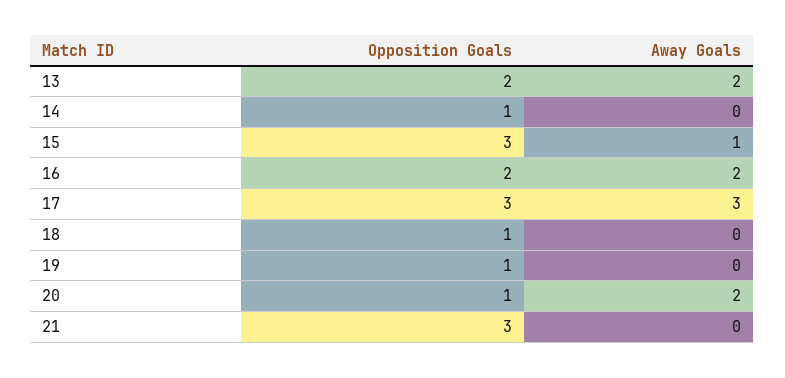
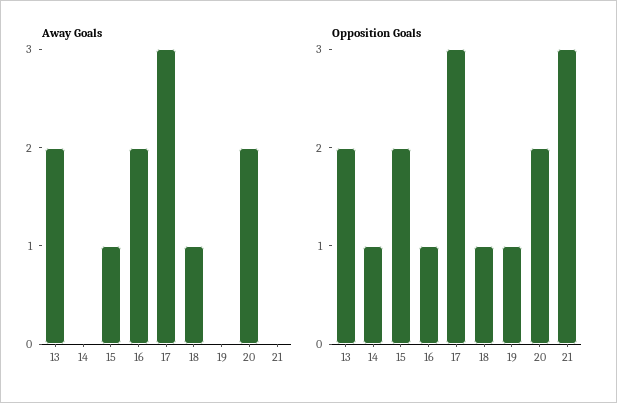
Opposition Goals, 15: 3 -> 2
Opposition Goals, 16: 2 -> 1
Away Goals, 18: 0 -> 1
Opposition Goals, 20: 1 -> 2

